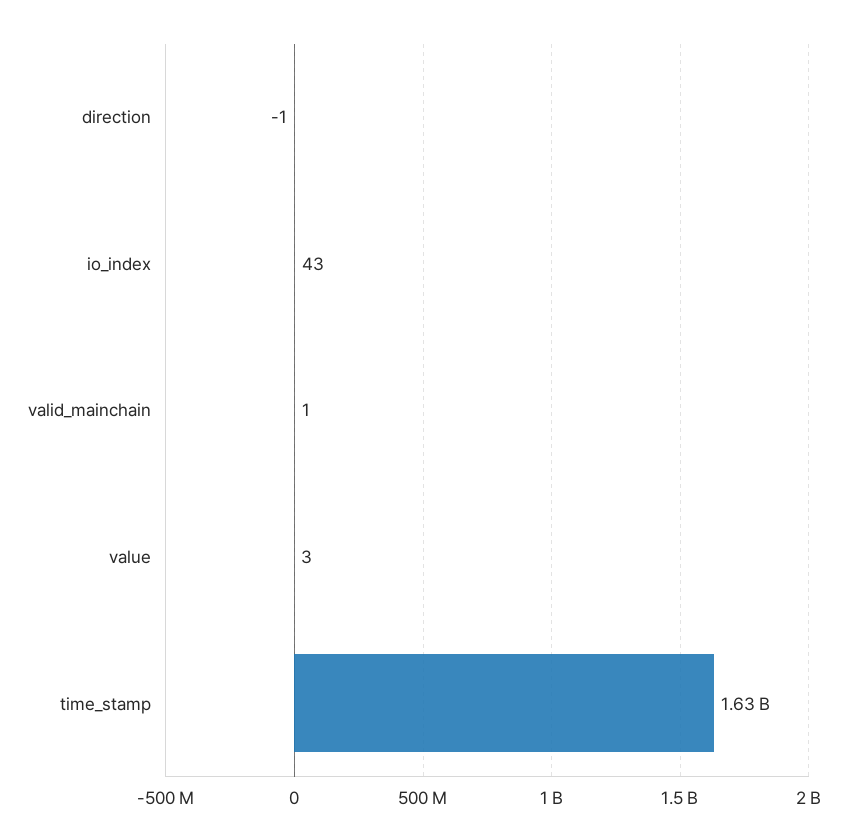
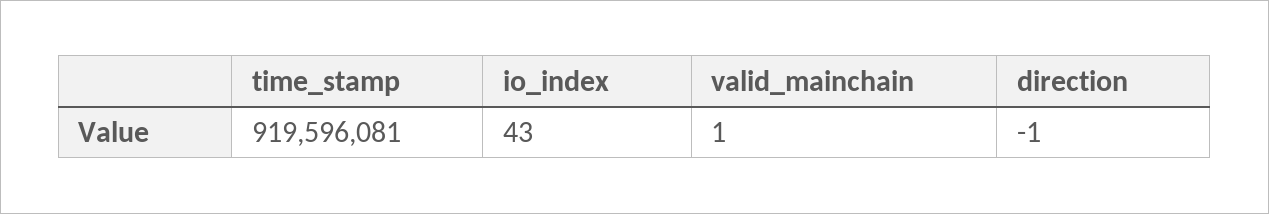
value: 3 -> none
time_stamp: 1630000000 -> 919596081

